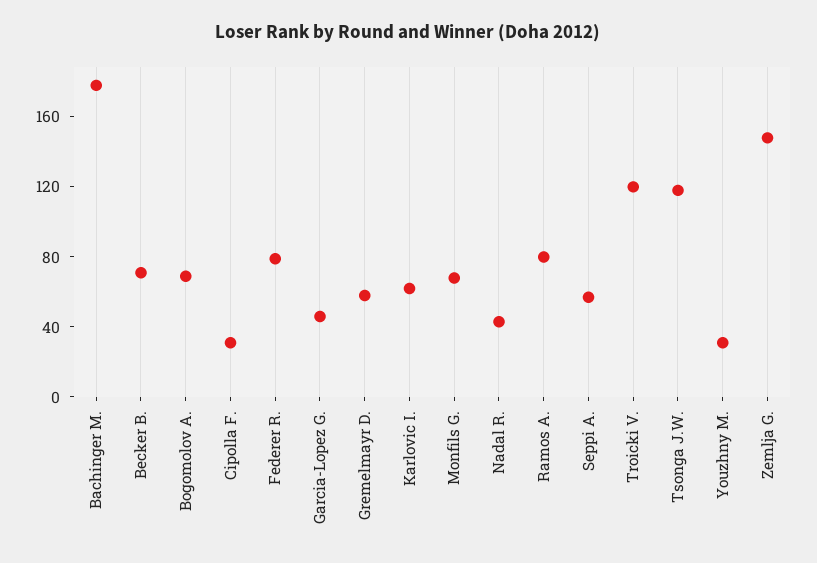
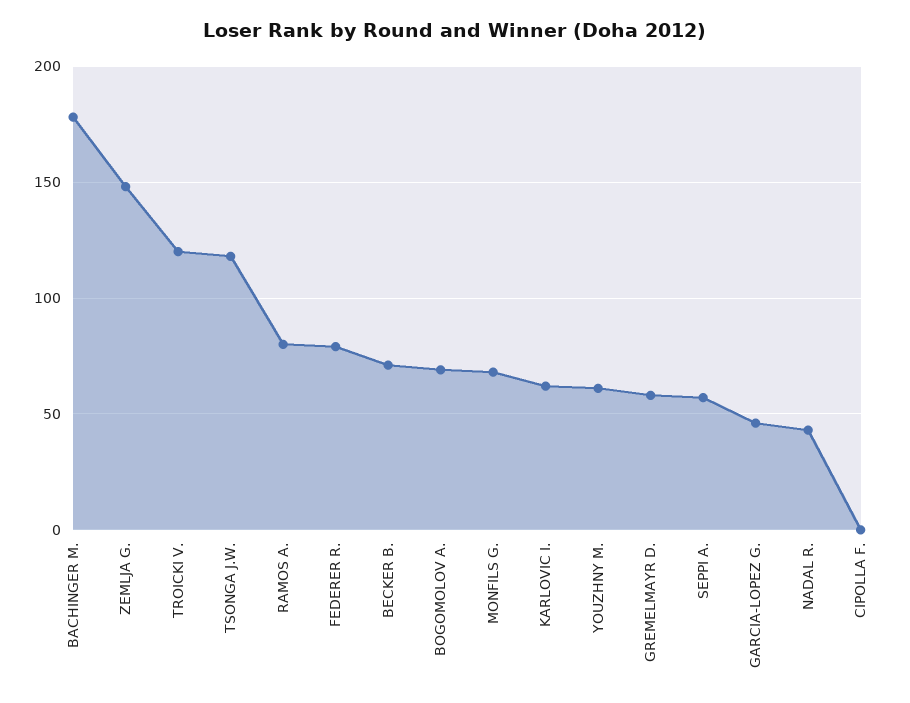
Cipolla F.: 30 -> 0
Youzhny M.: 30 -> 60

